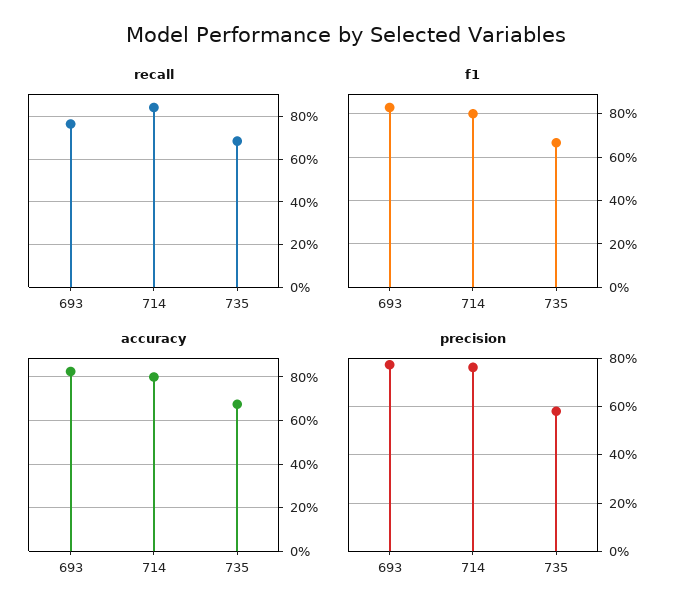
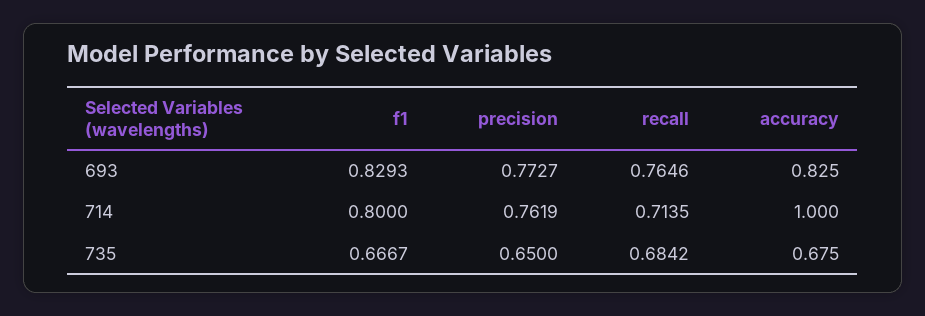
recall, 714: 0.85 -> 0.7135
accuracy, 714: 0.8 -> 1
precision, 735: 0.575 -> 0.65

